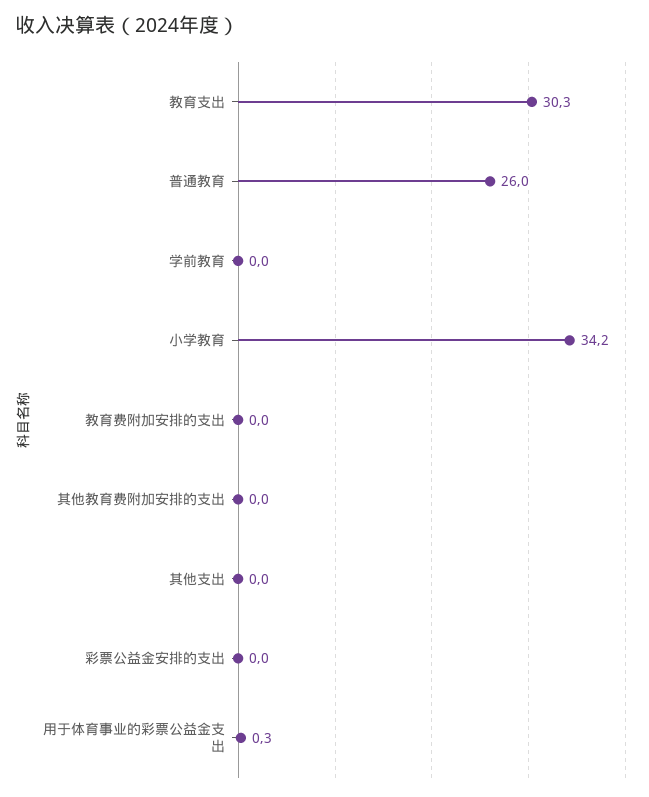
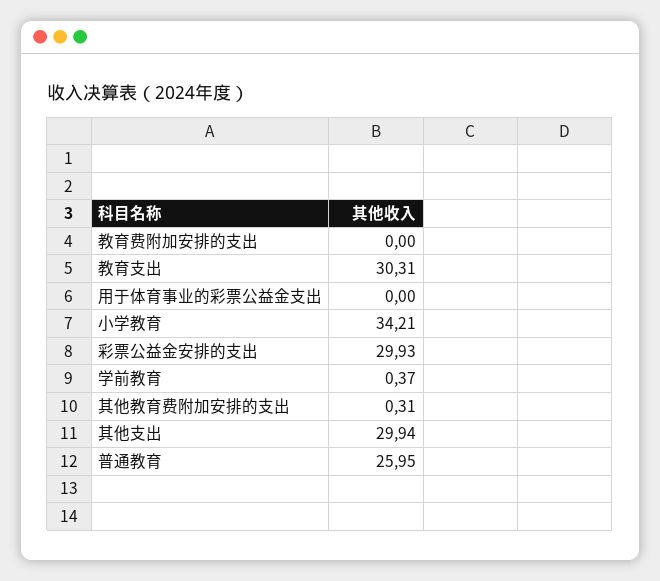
学前教育: 0 -> 0.37
其他教育费附加安排的支出: 0 -> 0.31
其他支出: 0 -> 29.94
彩票公益金安排的支出: 0 -> 29.93
用于体育事业的彩票公益金支出: 0.3 -> 0

